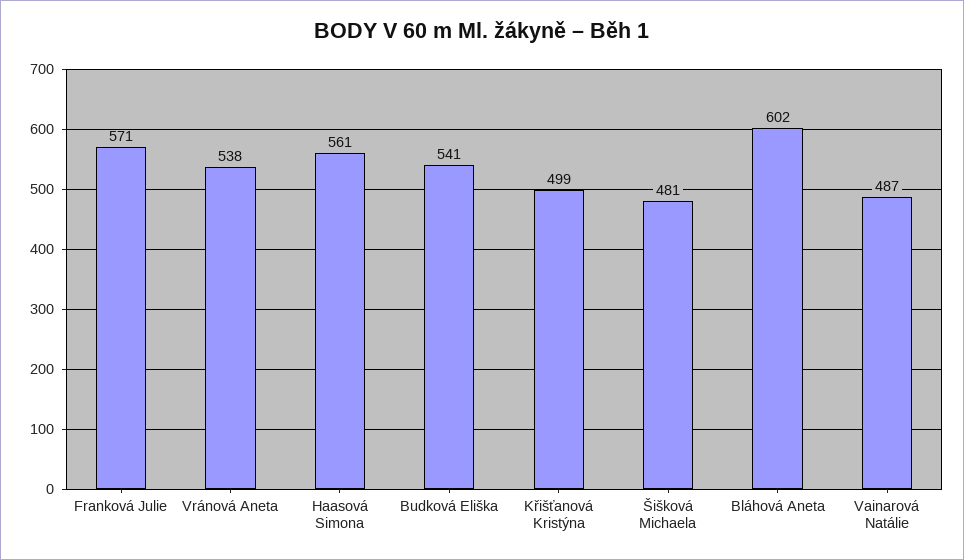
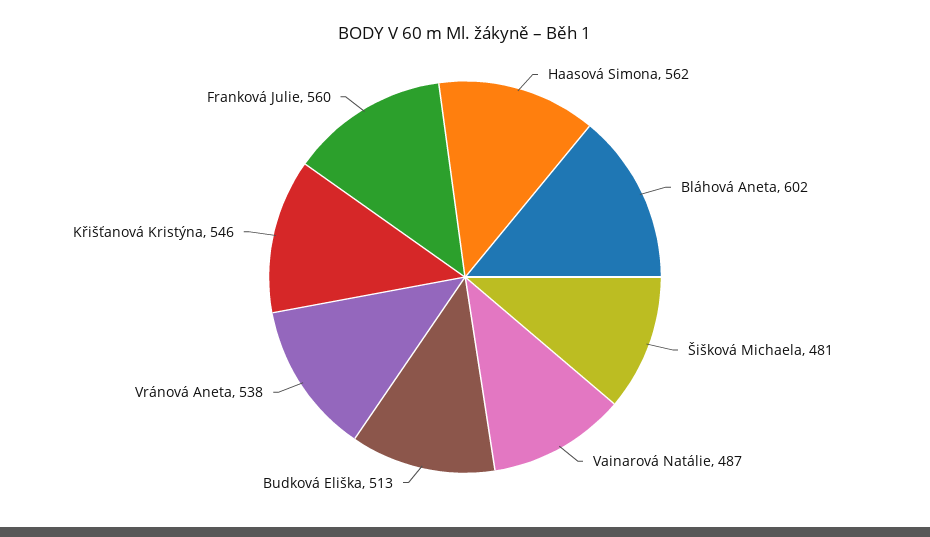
Franková Julie: 571 -> 560
Haasová Simona: 561 -> 562
Budková Eliška: 541 -> 513
Křišťanová Kristýna: 499 -> 546

